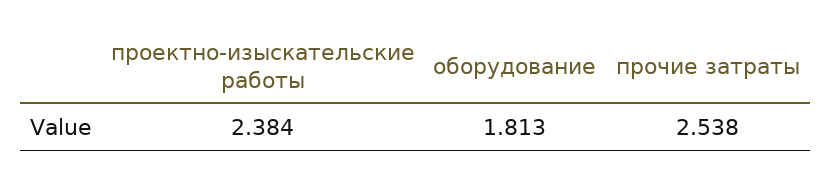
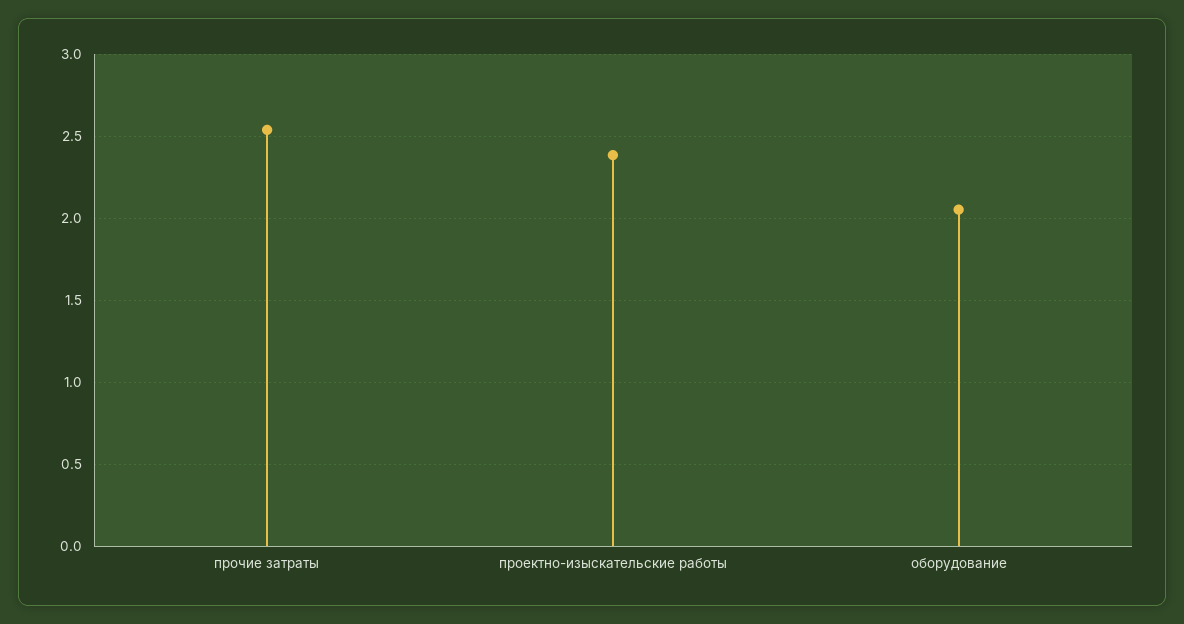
оборудование: 1.813 -> 2.05

